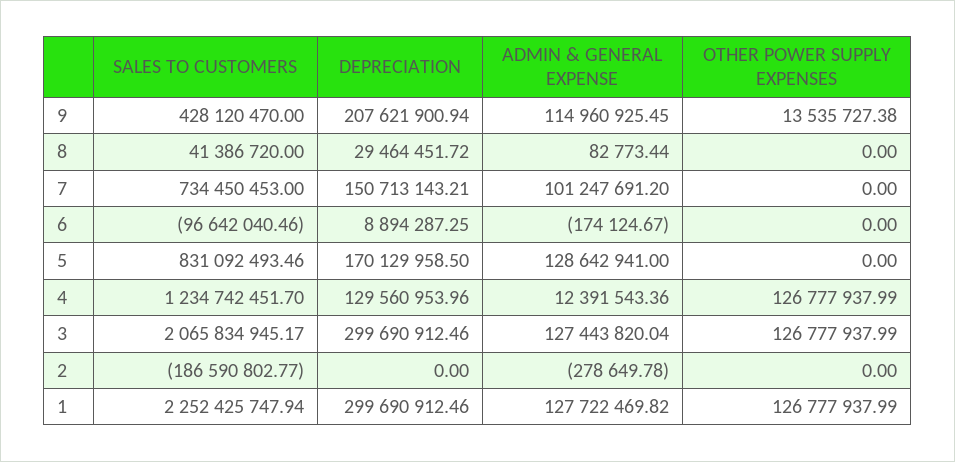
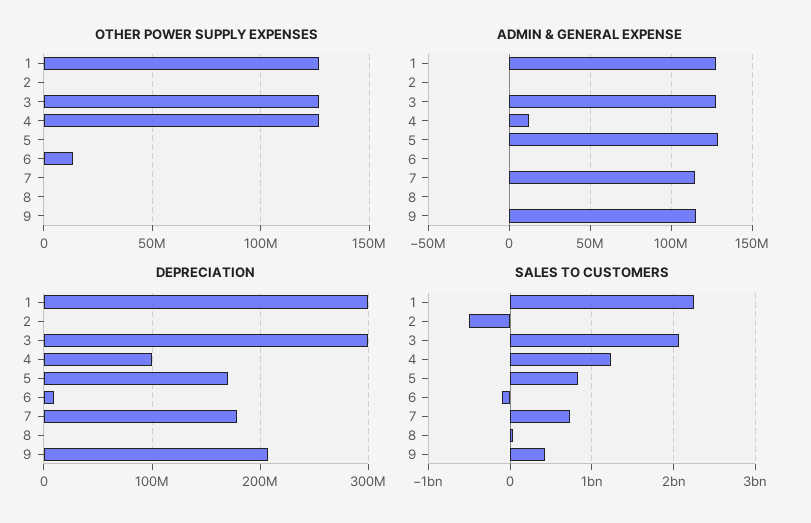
OTHER POWER SUPPLY EXPENSES, 9: 13535727.38 -> 0
DEPRECIATION, 8: 29464451.72 -> 0
DEPRECIATION, 7: 150713143.21 -> 180000000
ADMIN & GENERAL EXPENSE, 7: 101247691.2 -> 115000000
OTHER POWER SUPPLY EXPENSES, 6: 0 -> 15000000
DEPRECIATION, 4: 129560953.96 -> 100000000
SALES TO CUSTOMERS, 2: -186590802.77 -> -500000000

